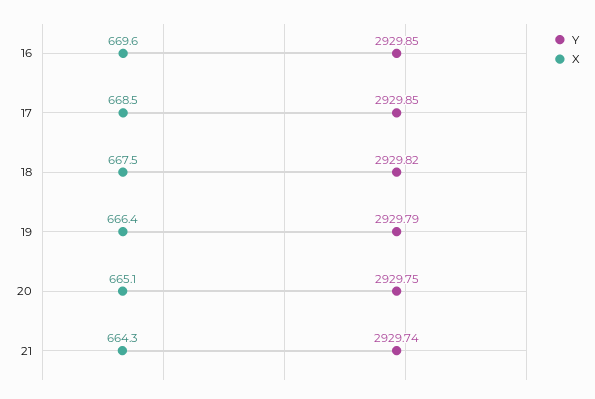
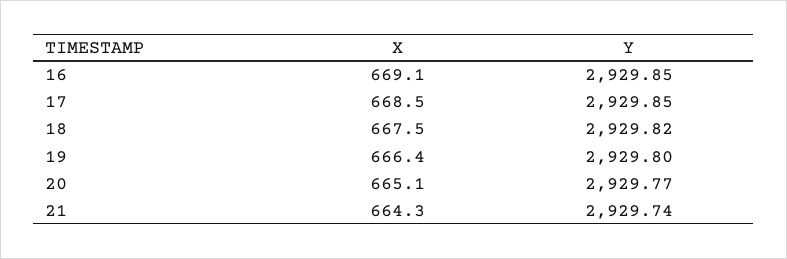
X, 16: 669.6 -> 669.1
Y, 19: 2929.79 -> 2929.8
Y, 20: 2929.75 -> 2929.77

